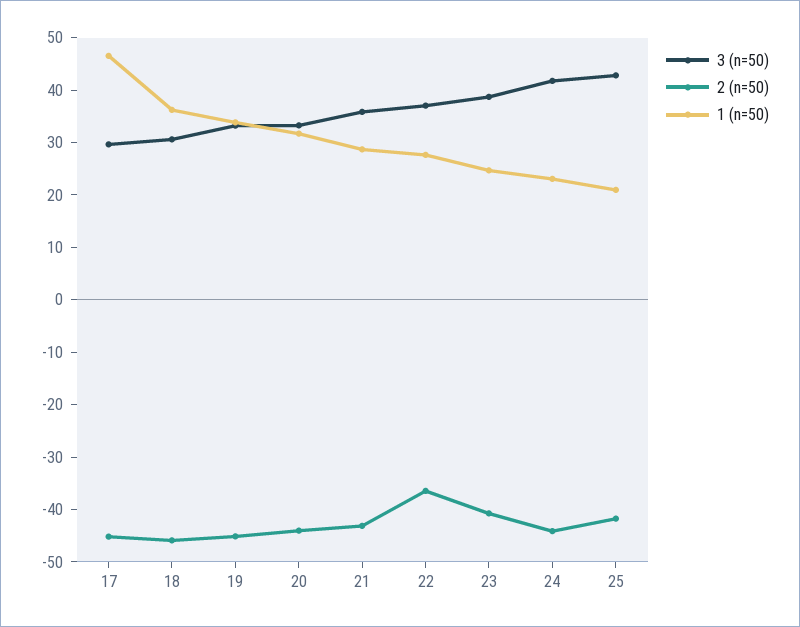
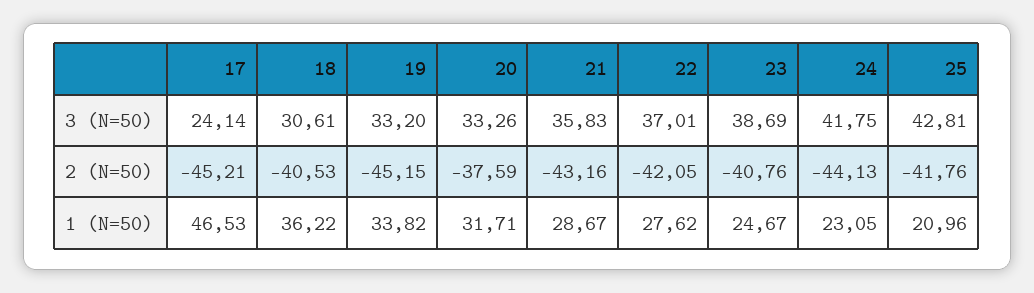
3 (n=50), 17: 30 -> 24.14
2 (n=50), 18: -46 -> -40.53
2 (n=50), 20: -44 -> -37.59
2 (n=50), 22: -36 -> -42.05

